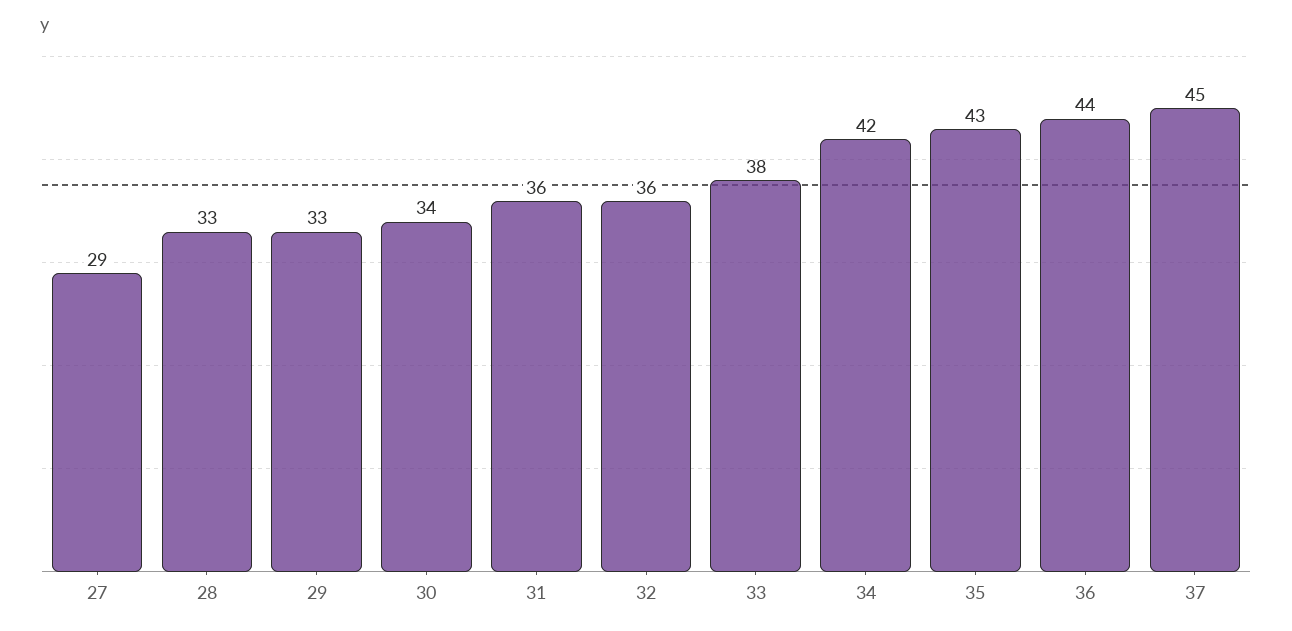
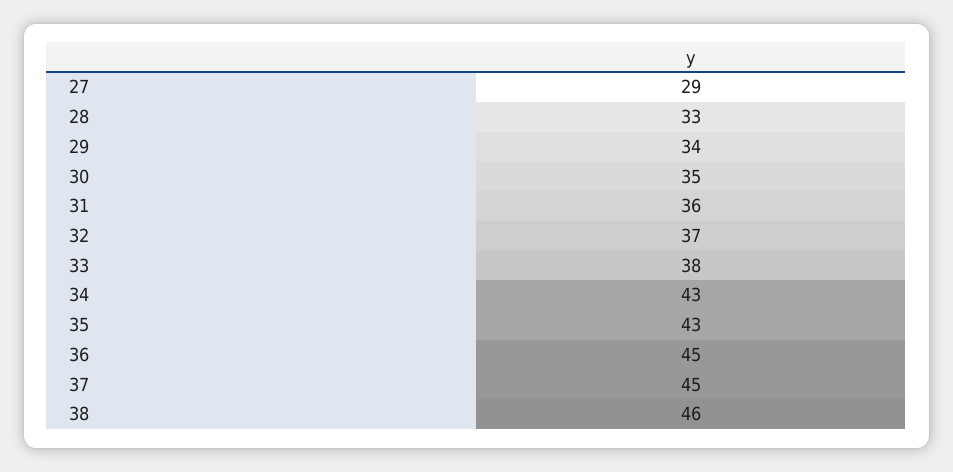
29: 33 -> 34
30: 34 -> 35
32: 36 -> 37
34: 42 -> 43
36: 44 -> 45
38: none -> 46

